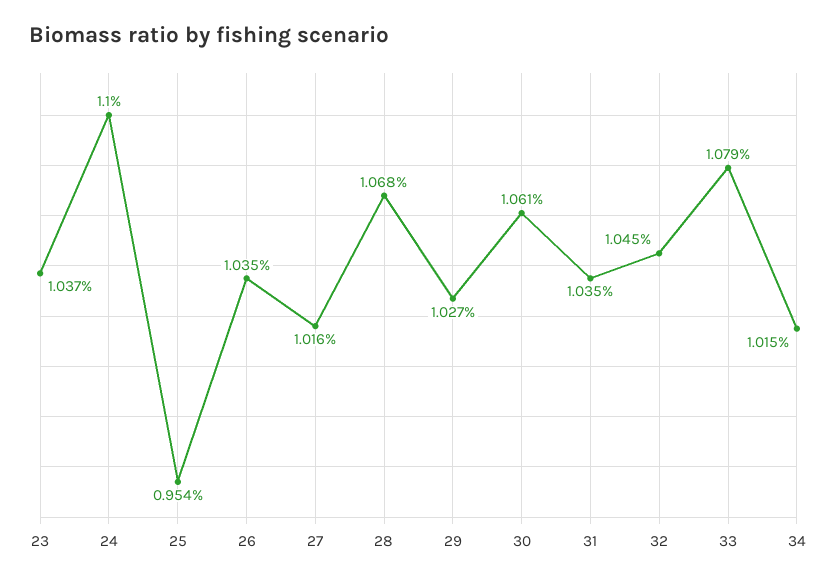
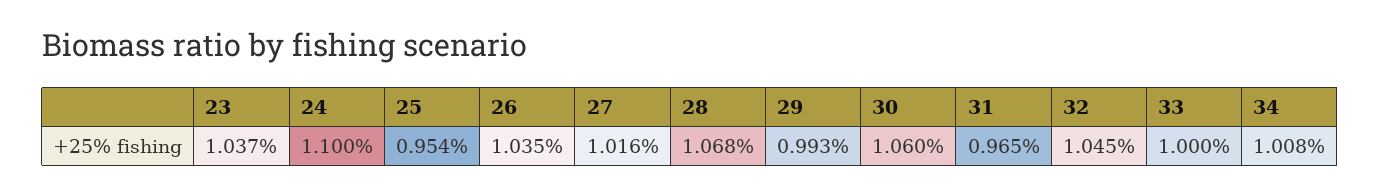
29: 1.027 -> 0.993
30: 1.061 -> 1.06
31: 1.035 -> 0.965
33: 1.079 -> 1
34: 1.015 -> 1.008

